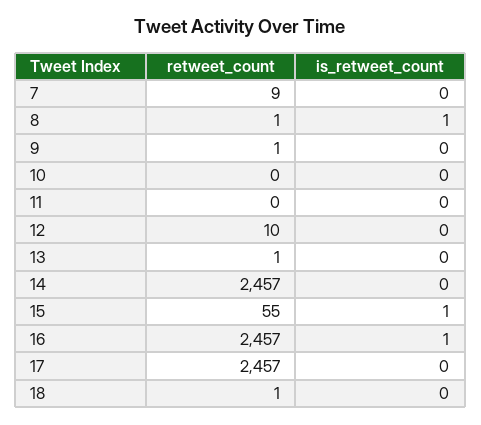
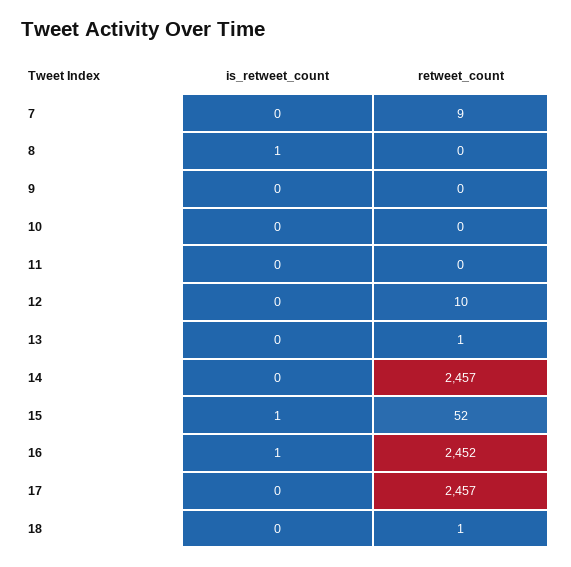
retweet_count, 8: 1 -> 0
retweet_count, 9: 1 -> 0
retweet_count, 15: 55 -> 52
retweet_count, 16: 2457 -> 2452

